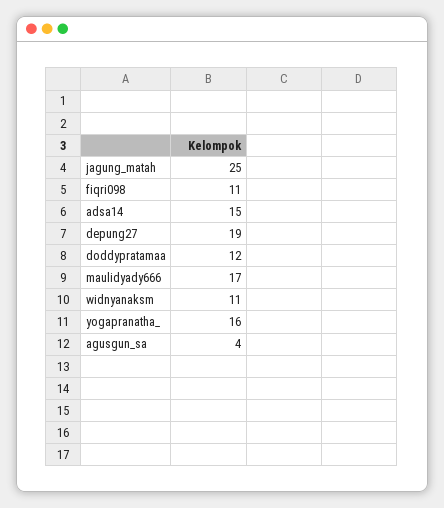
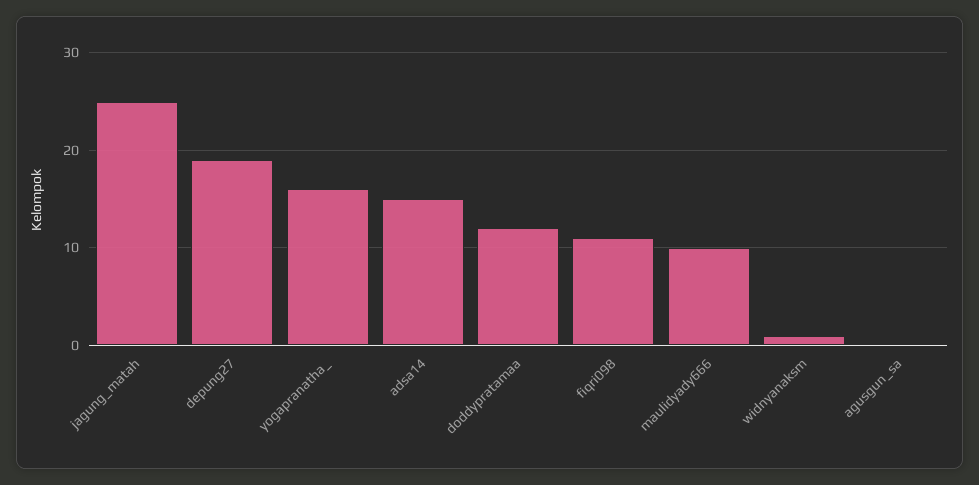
maulidyady666: 17 -> 10
widnyanaksm: 11 -> 1
agusgun_sa: 4 -> 0

